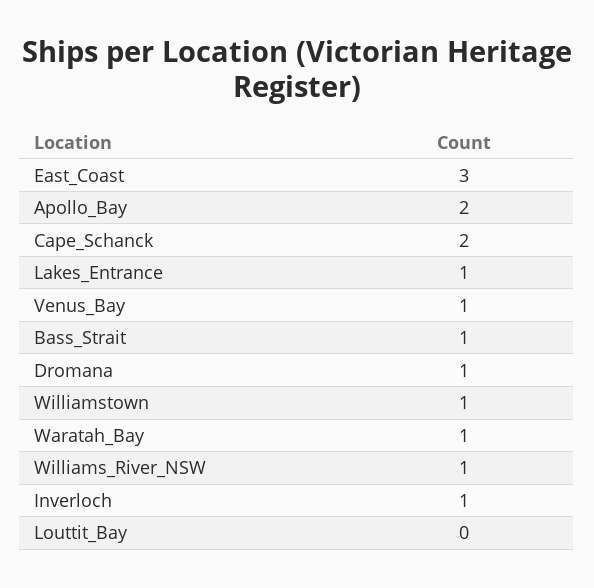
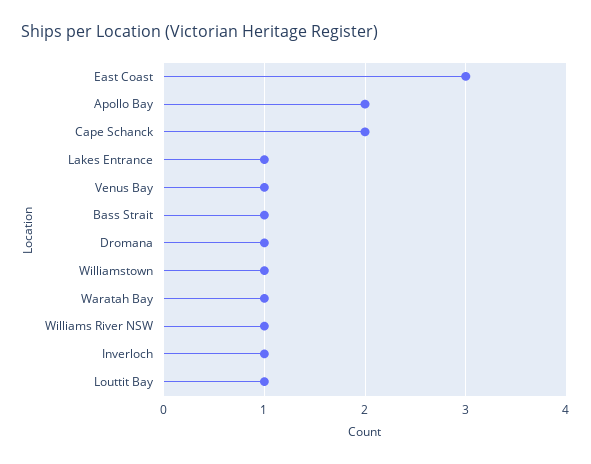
Louttit_Bay: 0 -> 1

